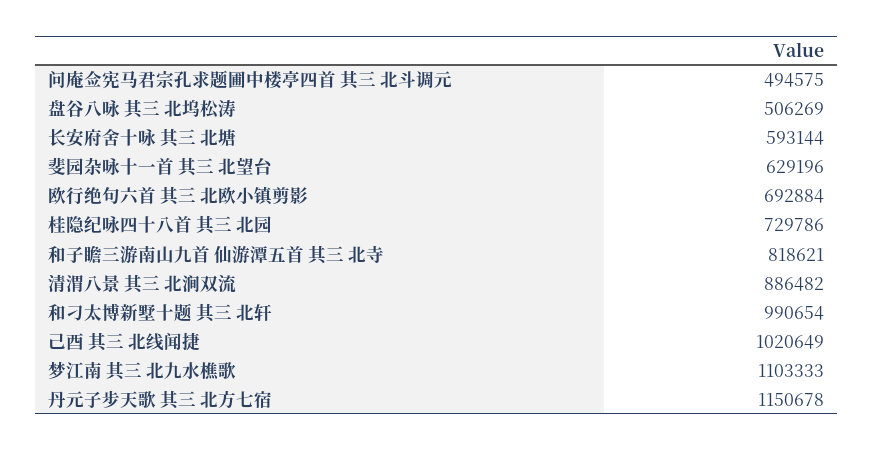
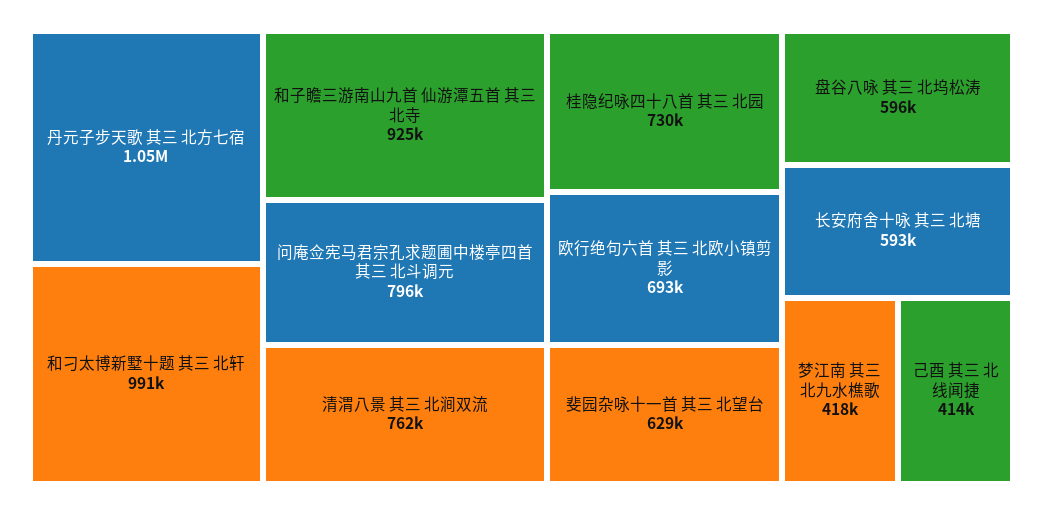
问庵佥宪马君宗孔求题圃中楼亭四首 其三 北斗调元: 494575 -> 796000
盘谷八咏 其三 北坞松涛: 506269 -> 596000
和子瞻三游南山九首 仙游潭五首 其三 北寺: 818621 -> 925000
清渭八景 其三 北涧双流: 886482 -> 762000
己酉 其三 北线闻捷: 1020649 -> 414000
梦江南 其三 北九水樵歌: 1103333 -> 418000
丹元子步天歌 其三 北方七宿: 1150678 -> 1050000

